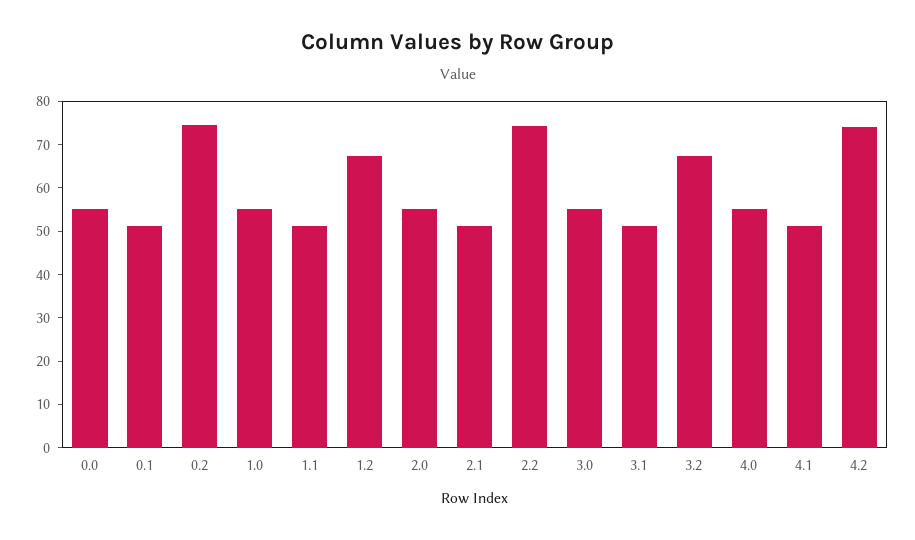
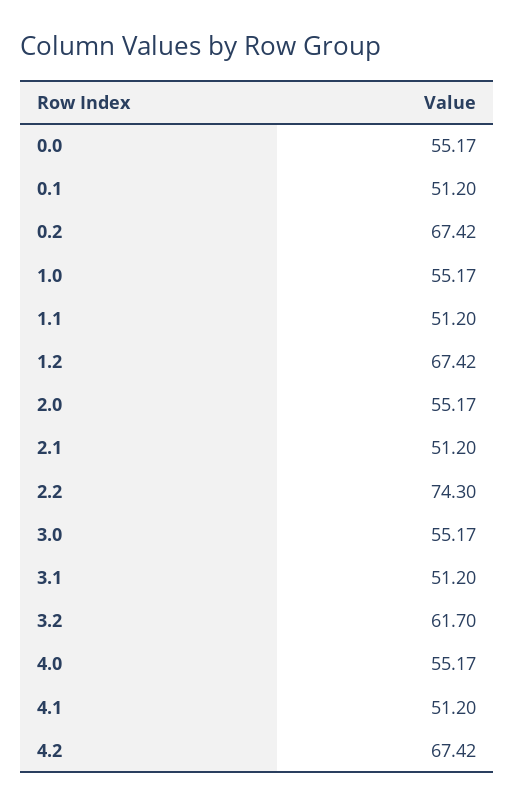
0.2: 74 -> 67.42
3.2: 68 -> 61.7
4.2: 74 -> 67.42

